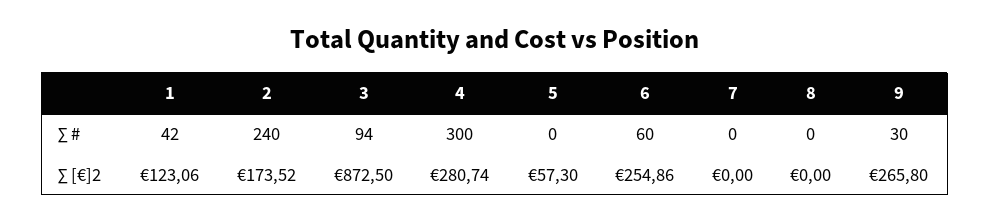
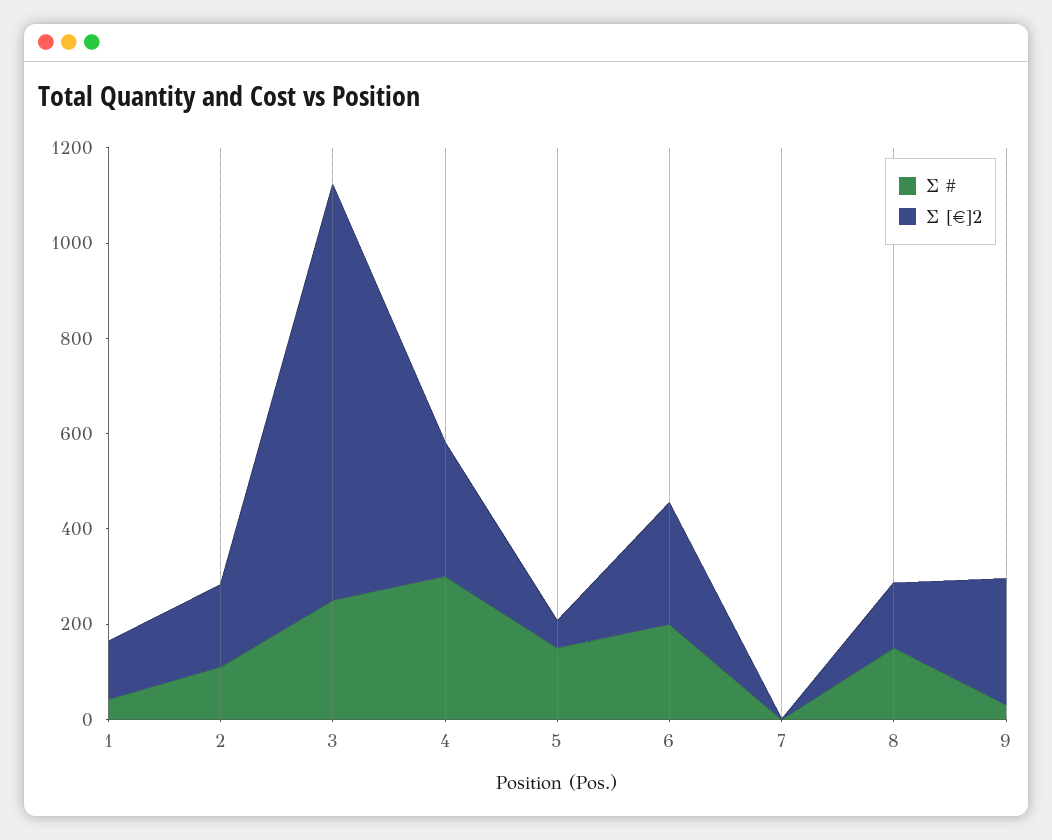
∑ #, 2: 240 -> 100
∑ #, 3: 94 -> 250
∑ #, 5: 0 -> 150
∑ #, 6: 60 -> 200
∑ #, 8: 0 -> 150
∑ [€]2, 8: 0 -> 150

